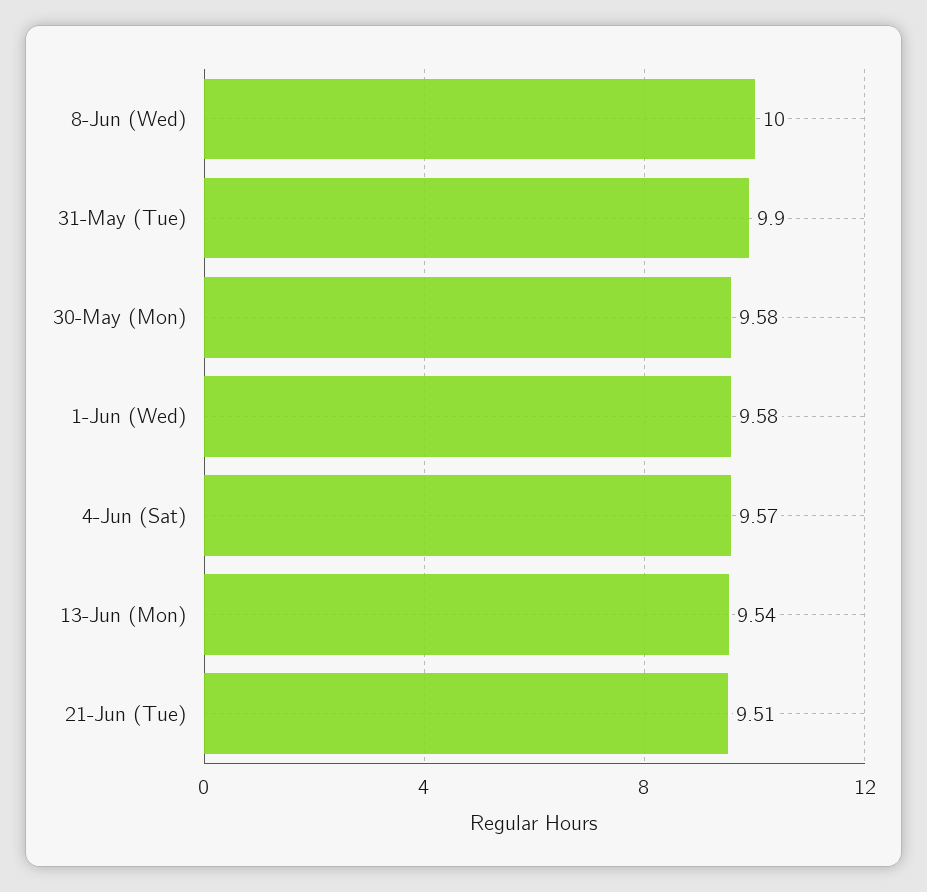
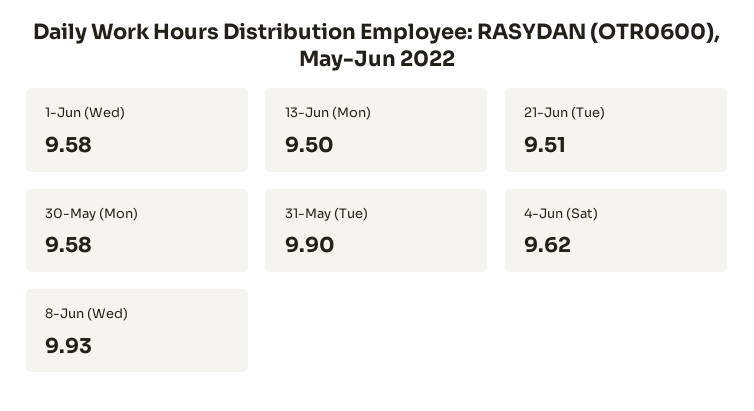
8-Jun (Wed): 10 -> 9.93
4-Jun (Sat): 9.57 -> 9.62
13-Jun (Mon): 9.54 -> 9.5

